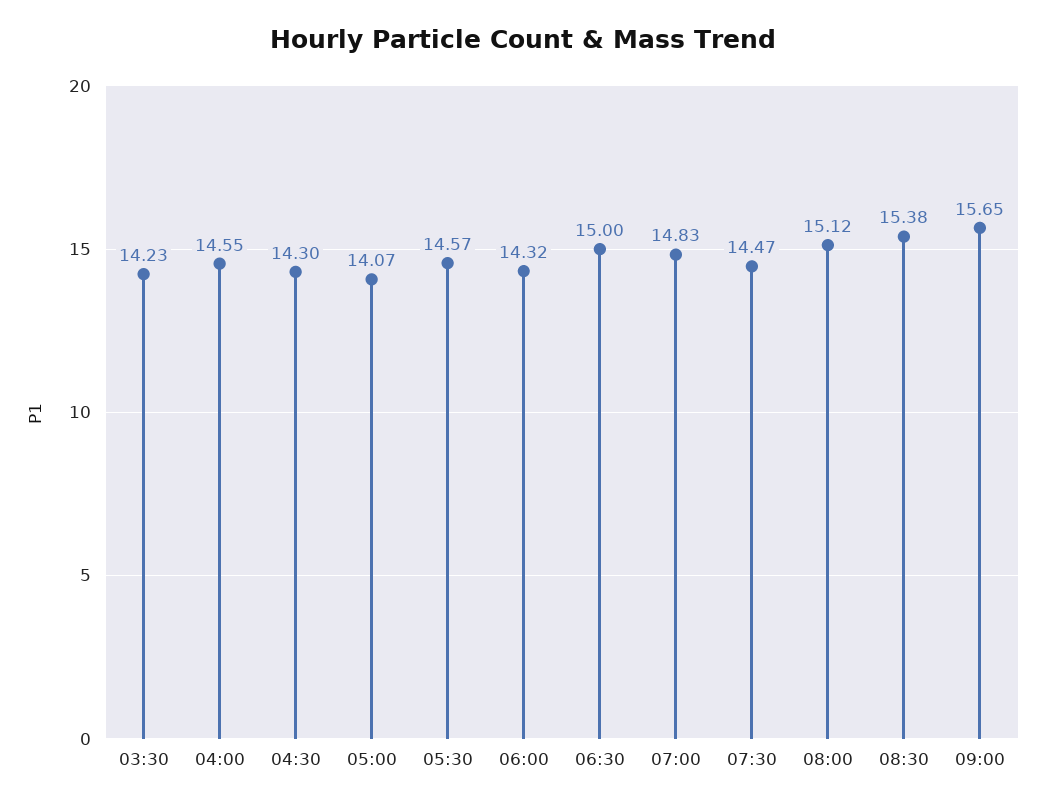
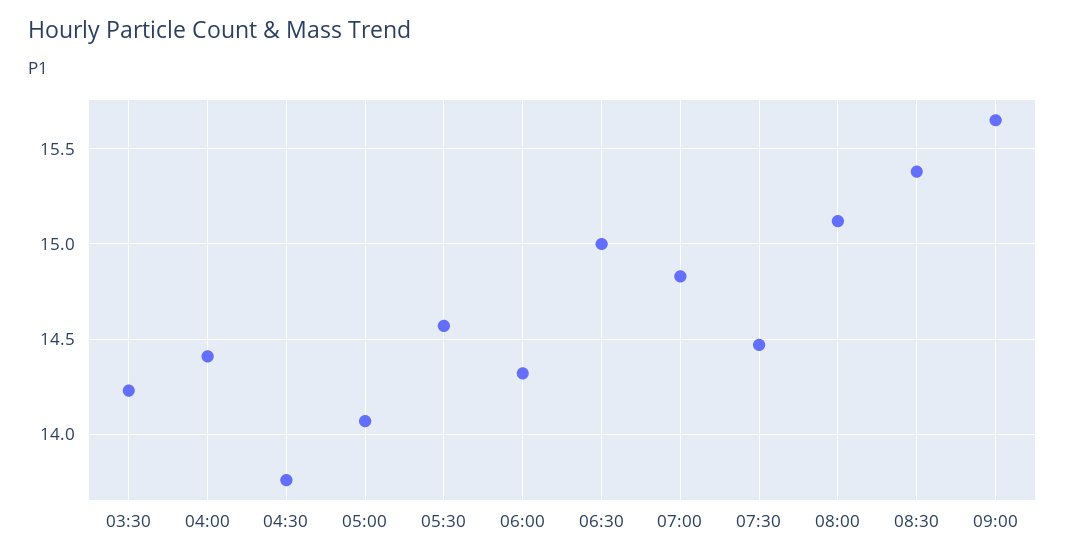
04:00: 14.55 -> 14.4
04:30: 14.3 -> 13.75

